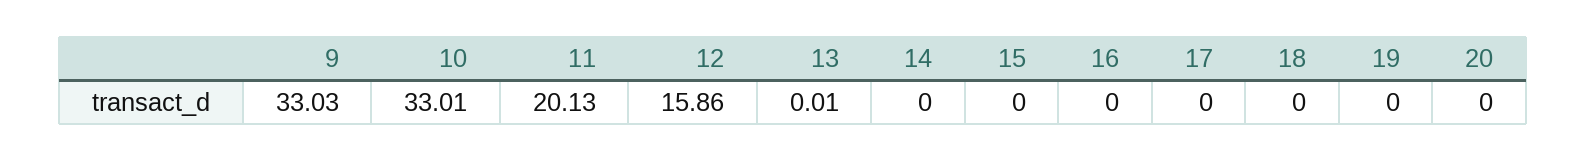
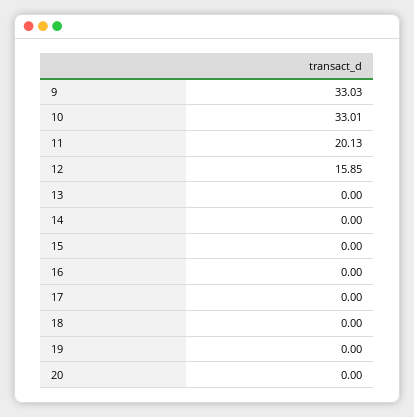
12: 15.86 -> 15.85
13: 0.01 -> 0

